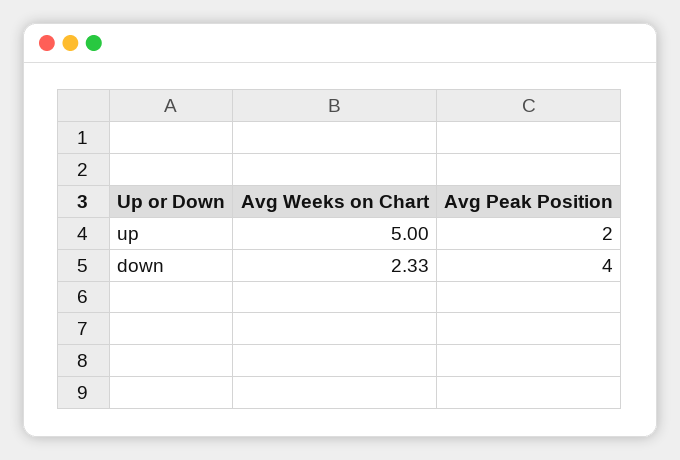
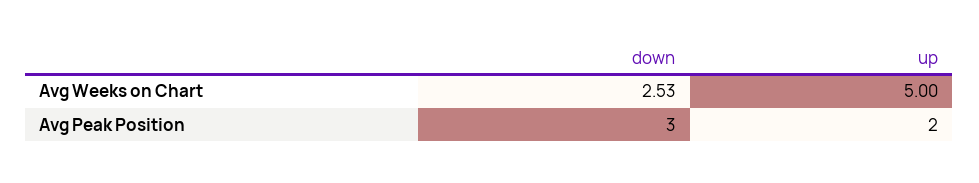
Avg Weeks on Chart, down: 2.33 -> 2.53
Avg Peak Position, down: 4 -> 3

